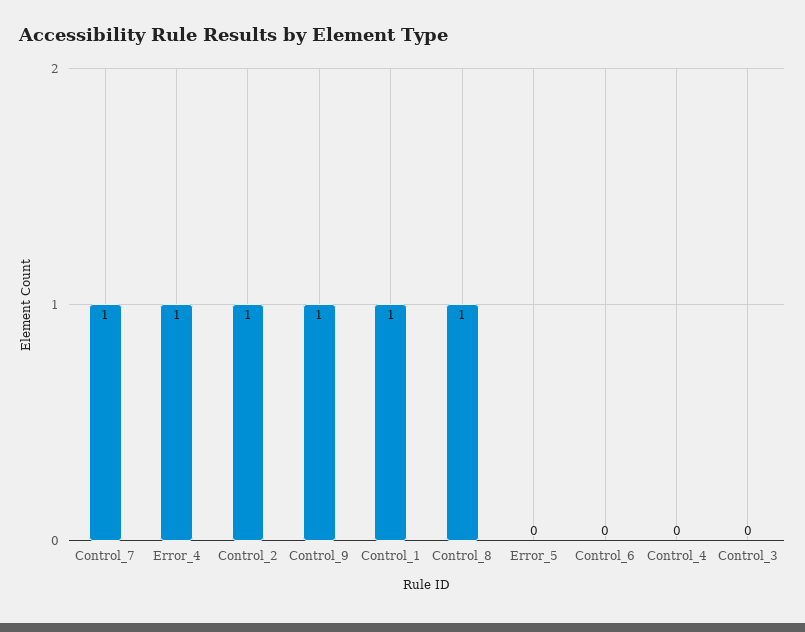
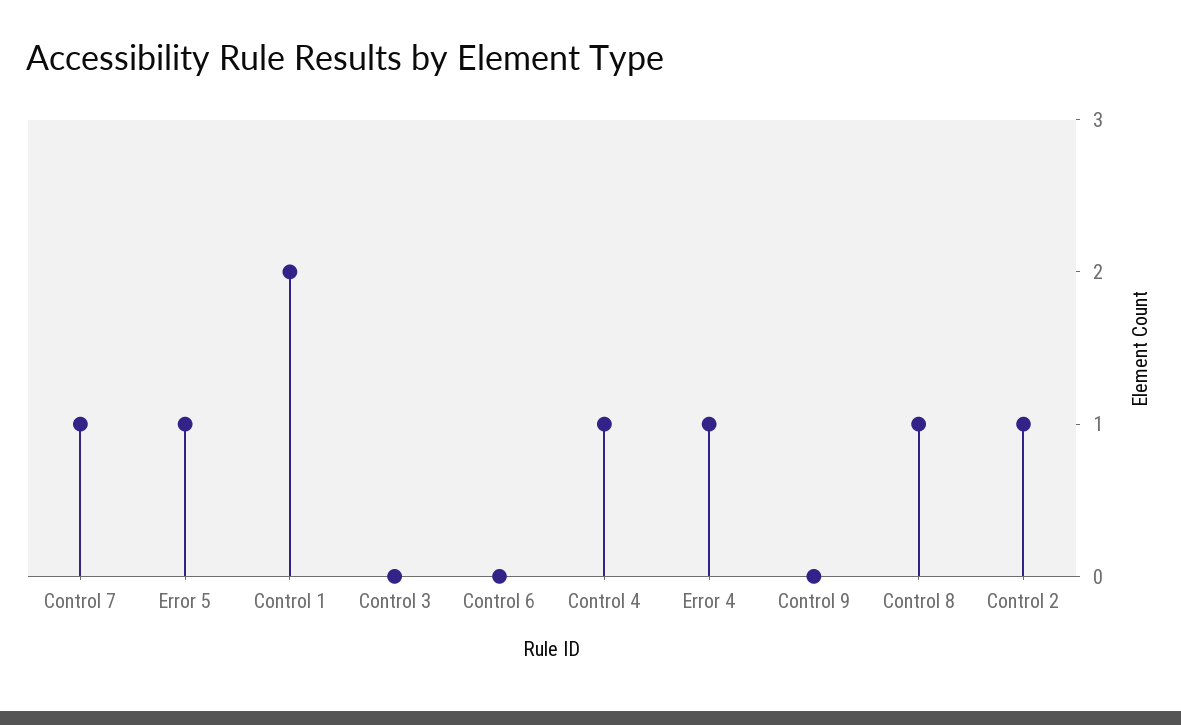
Control_9: 1 -> 0
Control_1: 1 -> 2
Error_5: 0 -> 1
Control_4: 0 -> 1

